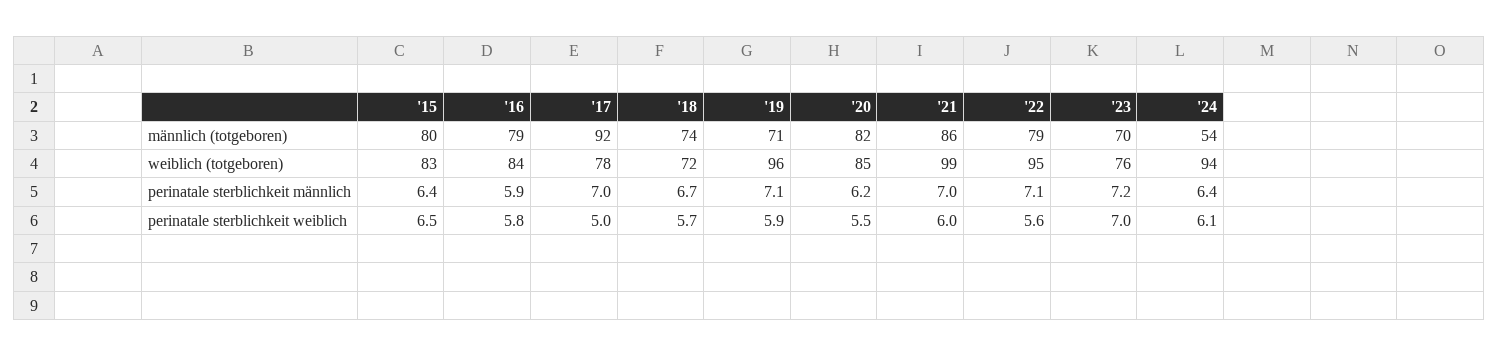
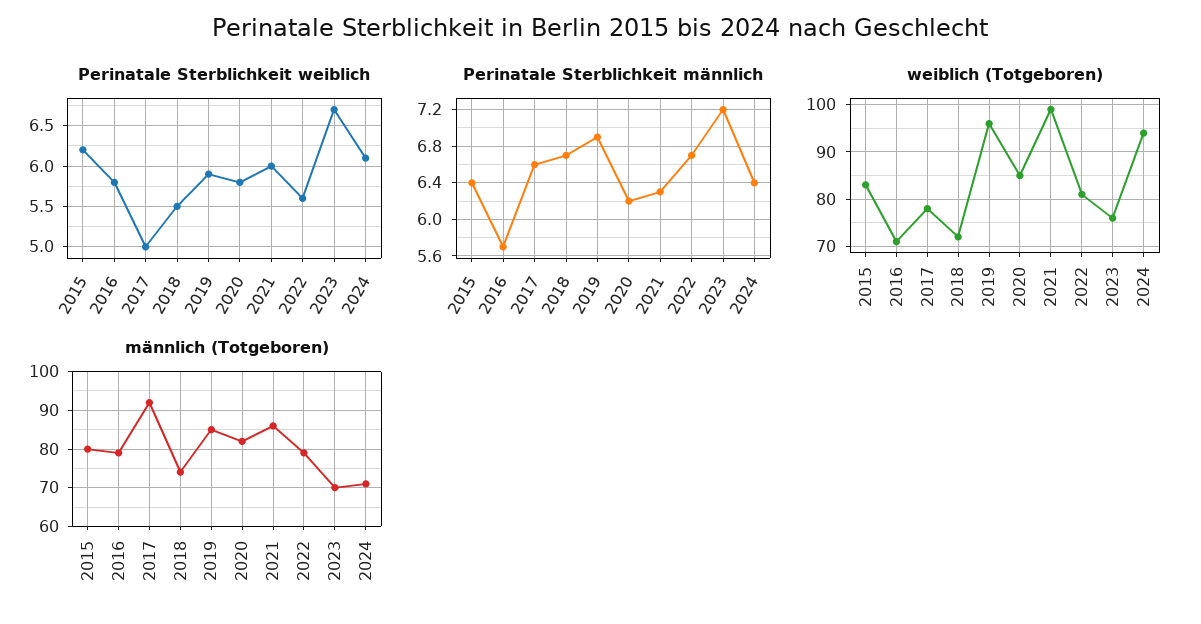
männlich (totgeboren), '19: 71 -> 85
männlich (totgeboren), '24: 54 -> 70
weiblich (totgeboren), '16: 84 -> 70
weiblich (totgeboren), '22: 95 -> 80
perinatale sterblichkeit männlich, '16: 5.9 -> 5.7
perinatale sterblichkeit männlich, '17: 7 -> 6.6
perinatale sterblichkeit männlich, '19: 7.1 -> 6.9
perinatale sterblichkeit männlich, '21: 7 -> 6.3
perinatale sterblichkeit männlich, '22: 7.1 -> 6.7
perinatale sterblichkeit weiblich, '15: 6.5 -> 6.2
perinatale sterblichkeit weiblich, '18: 5.7 -> 5.5
perinatale sterblichkeit weiblich, '20: 5.5 -> 5.8
perinatale sterblichkeit weiblich, '23: 7 -> 6.7

